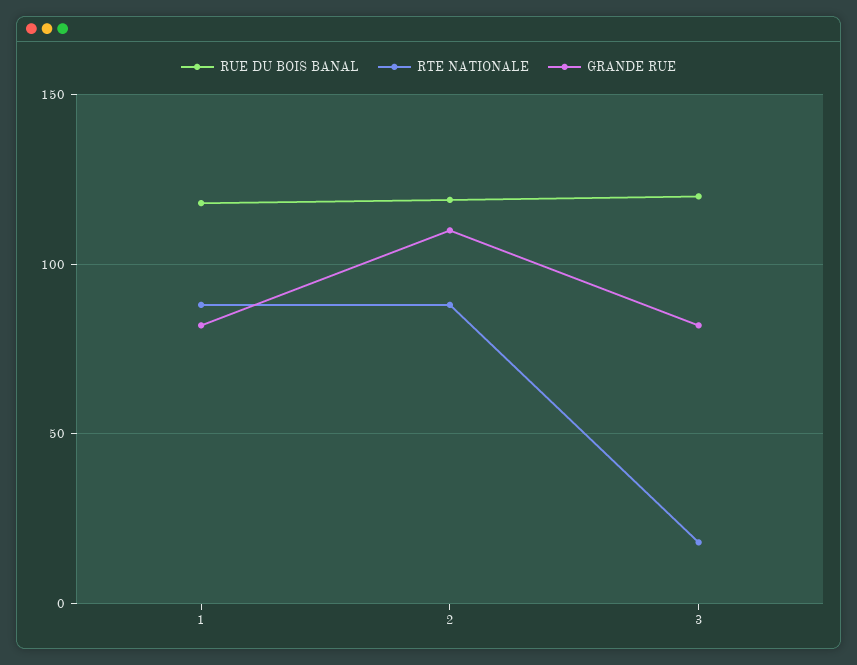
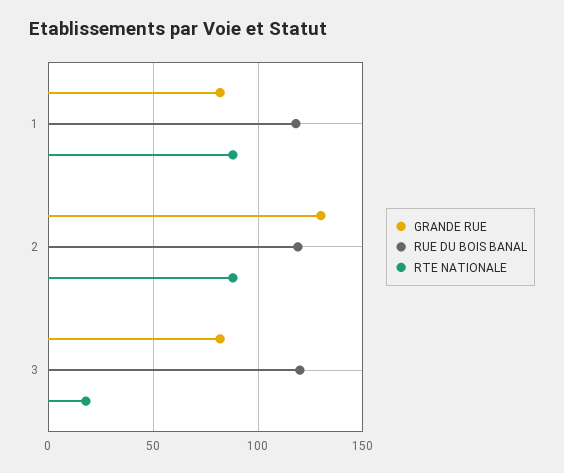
GRANDE RUE, 2: 110 -> 130

